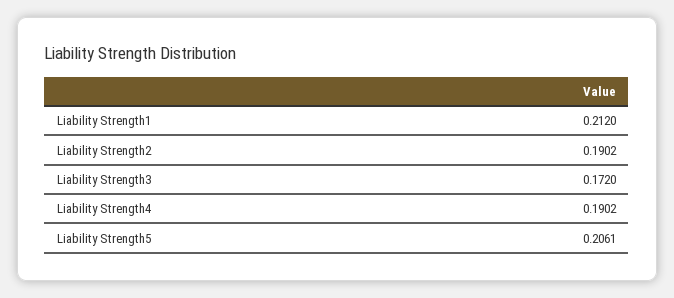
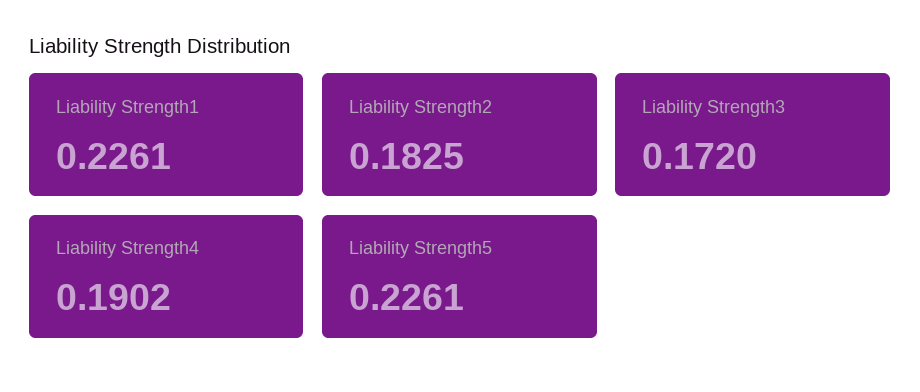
Liability Strength1: 0.212 -> 0.2261
Liability Strength2: 0.1902 -> 0.1825
Liability Strength5: 0.2061 -> 0.2261

